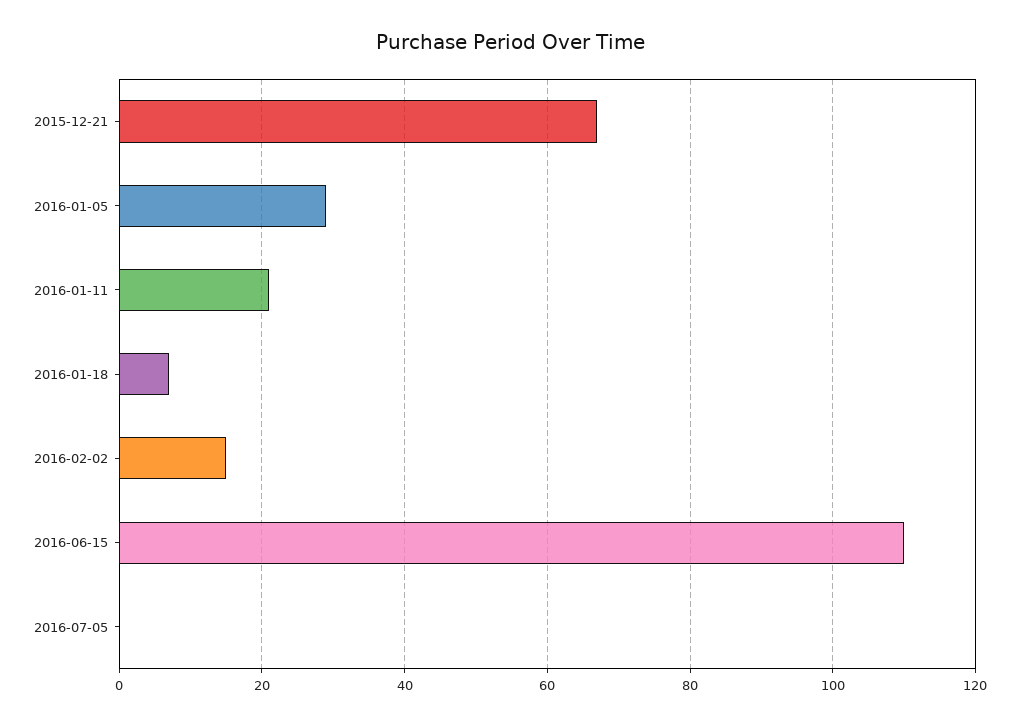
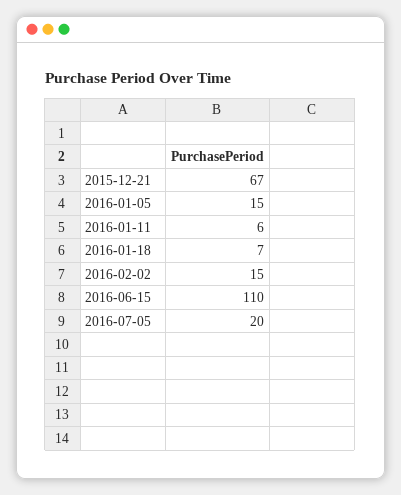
2016-01-05: 30 -> 15
2016-01-11: 20 -> 6
2016-07-05: 0 -> 20

